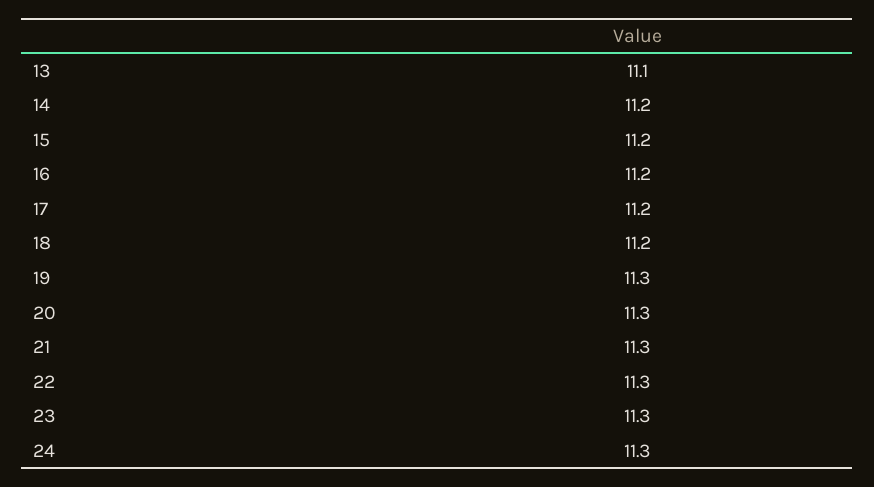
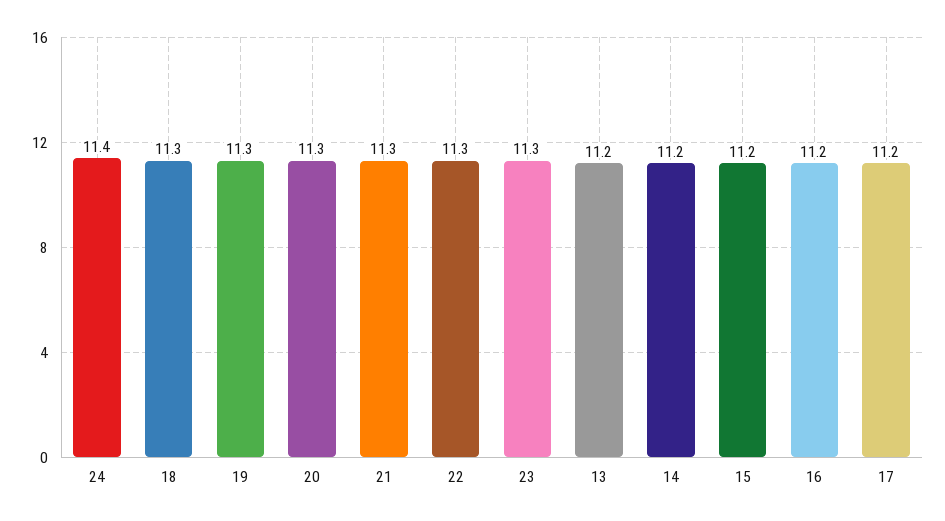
13: 11.1 -> 11.2
18: 11.2 -> 11.3
24: 11.3 -> 11.4

